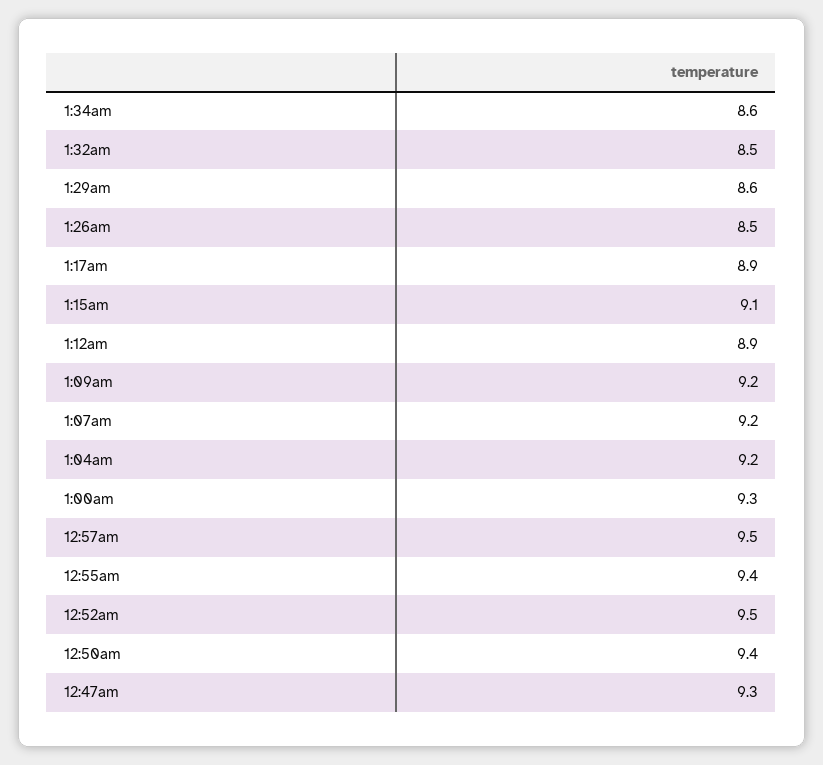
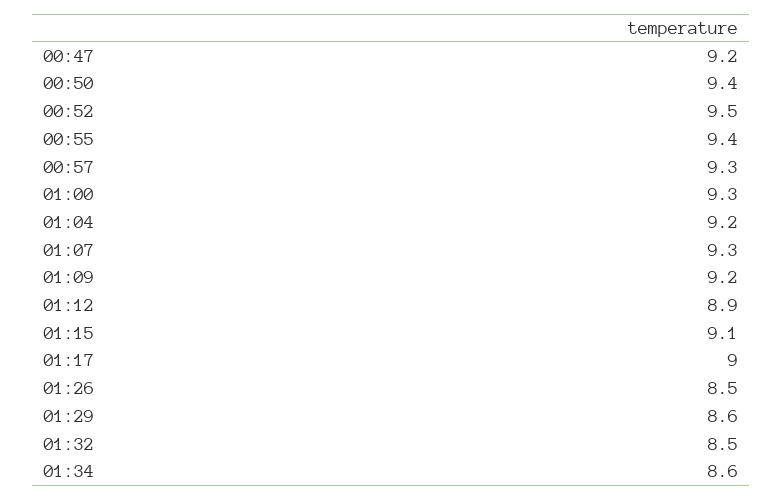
1:17am: 8.9 -> 9
1:07am: 9.2 -> 9.3
12:57am: 9.5 -> 9.3
12:47am: 9.3 -> 9.2

